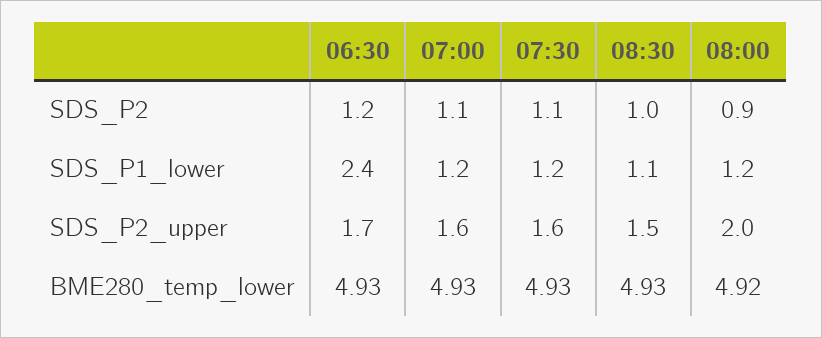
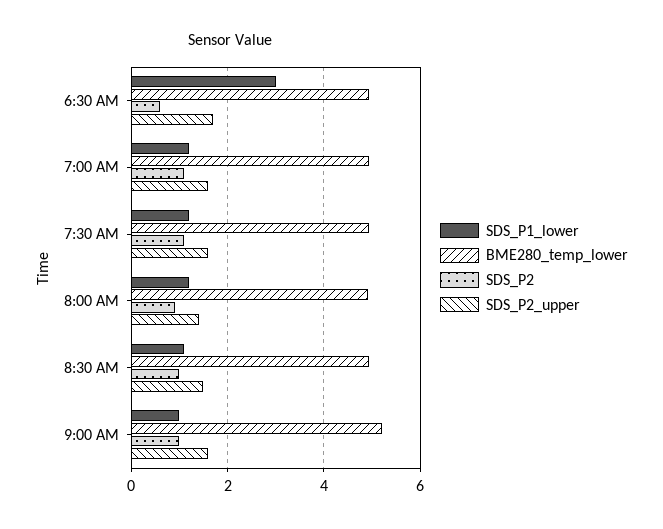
SDS_P2, 06:30: 1.2 -> 0.6
SDS_P1_lower, 06:30: 2.4 -> 3
SDS_P2_upper, 08:00: 2 -> 1.4
SDS_P1_lower, 9:00 AM: none -> 1
BME280_temp_lower, 9:00 AM: none -> 5.2
SDS_P2, 9:00 AM: none -> 1
SDS_P2_upper, 9:00 AM: none -> 1.6

